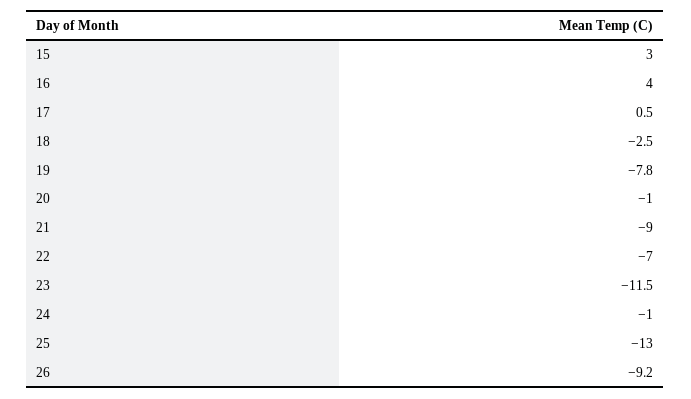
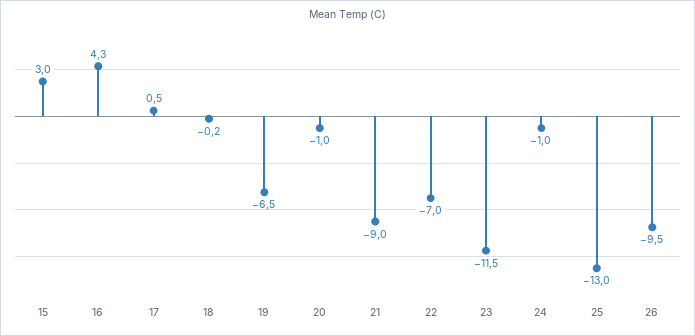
16: 4 -> 4.3
18: -2.5 -> -0.2
19: -7.8 -> -6.5
26: -9.2 -> -9.5

